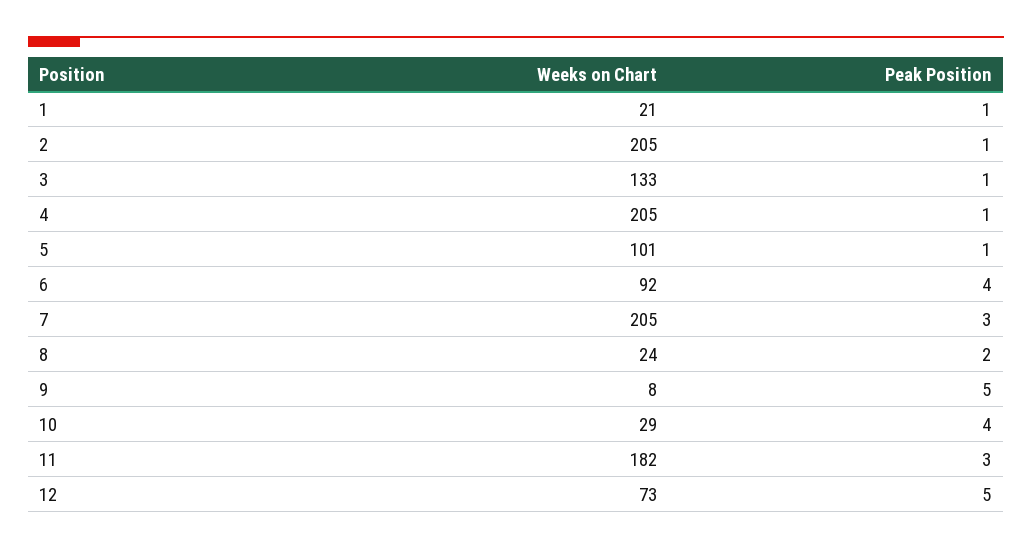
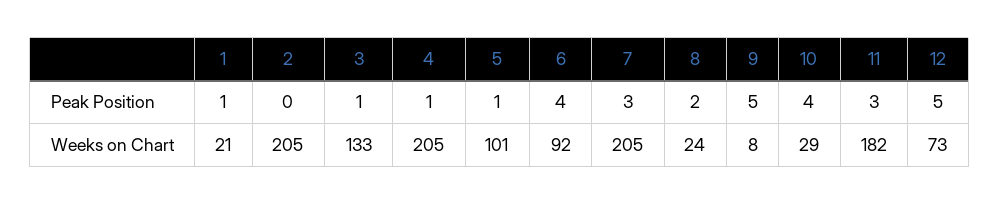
Peak Position, 2: 1 -> 0

